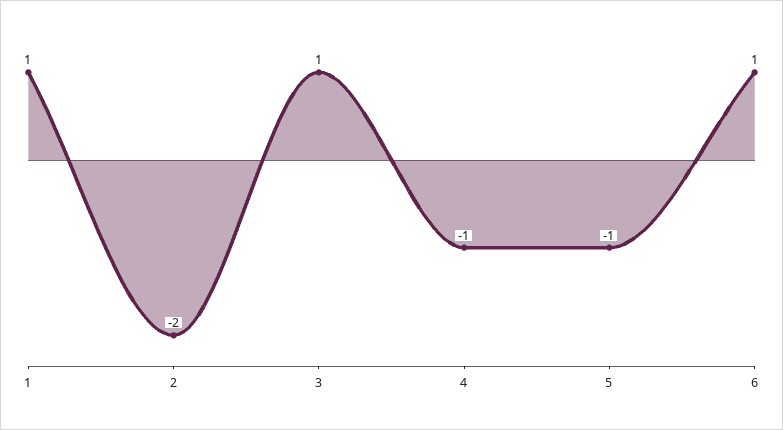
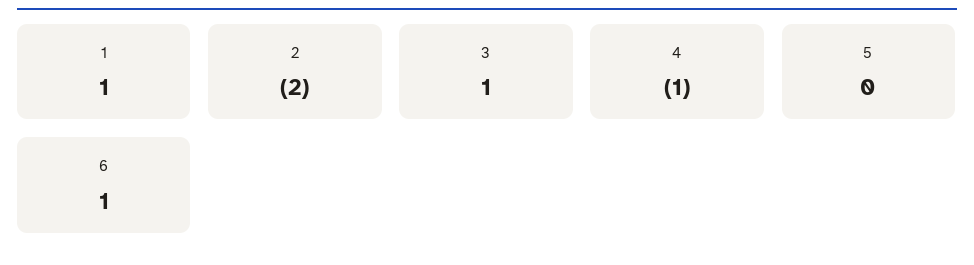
5: -1 -> 0

